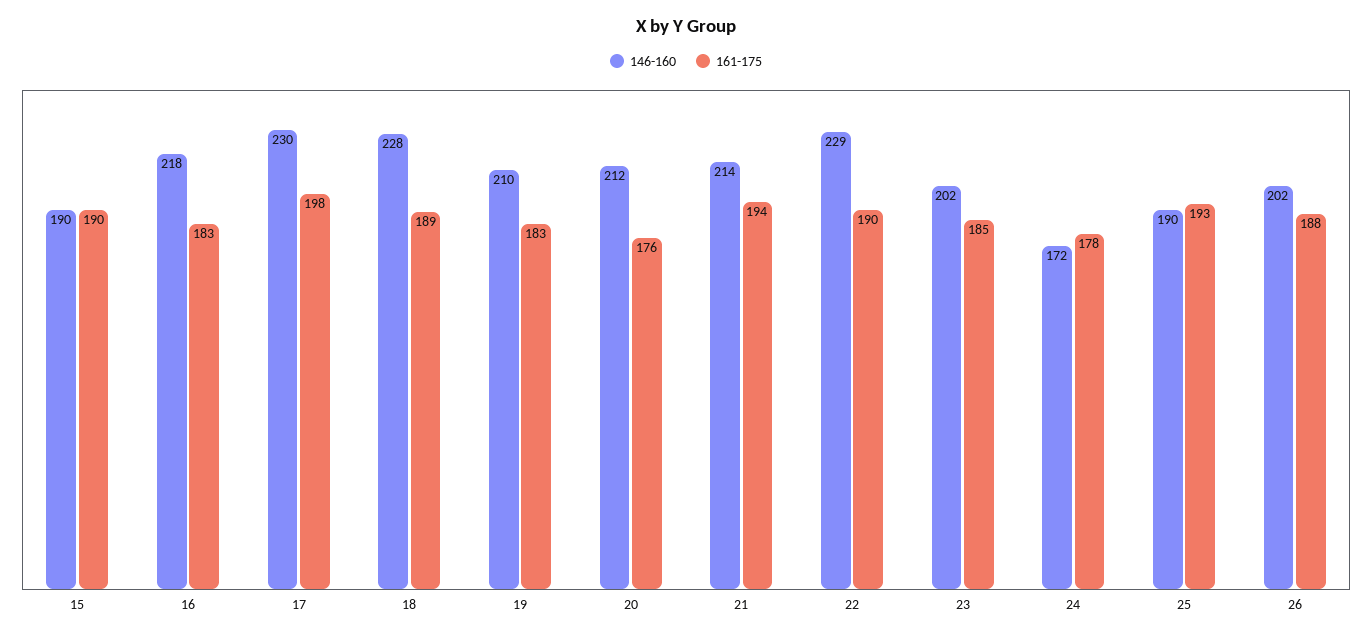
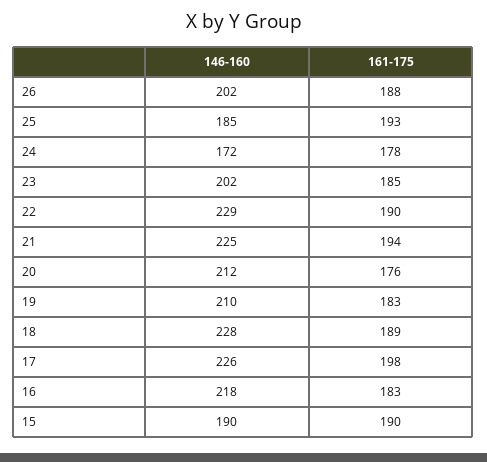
146-160, 17: 230 -> 226
146-160, 21: 214 -> 225
146-160, 25: 190 -> 185

